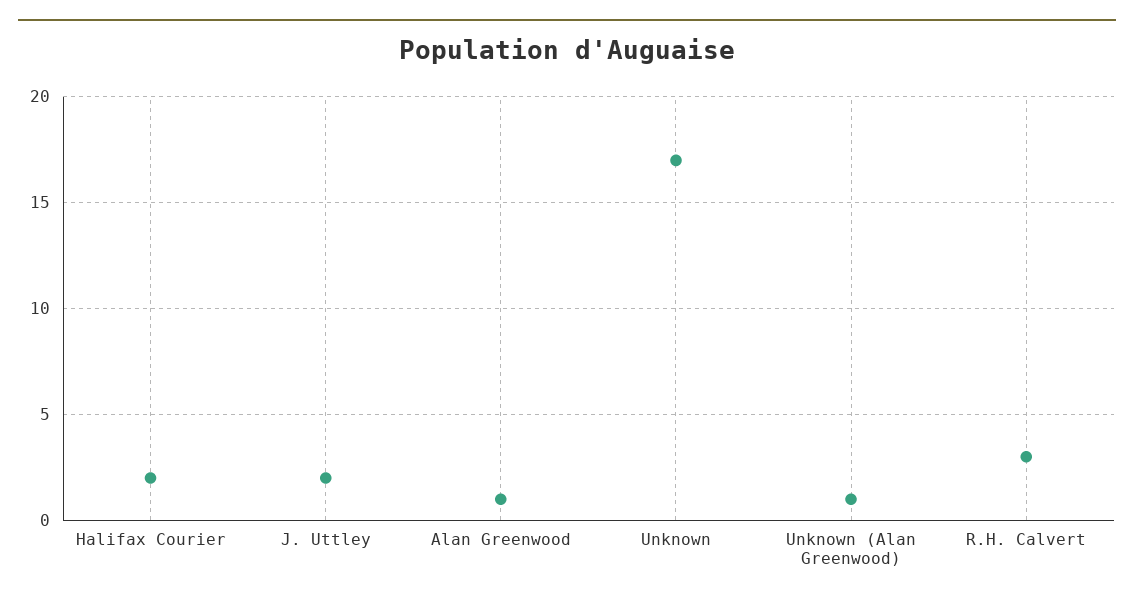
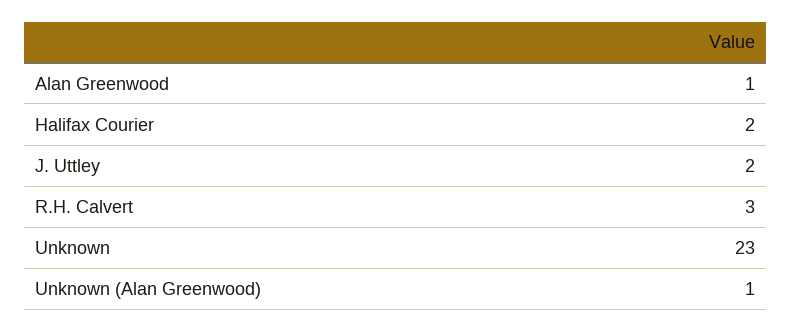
Unknown: 17 -> 23

